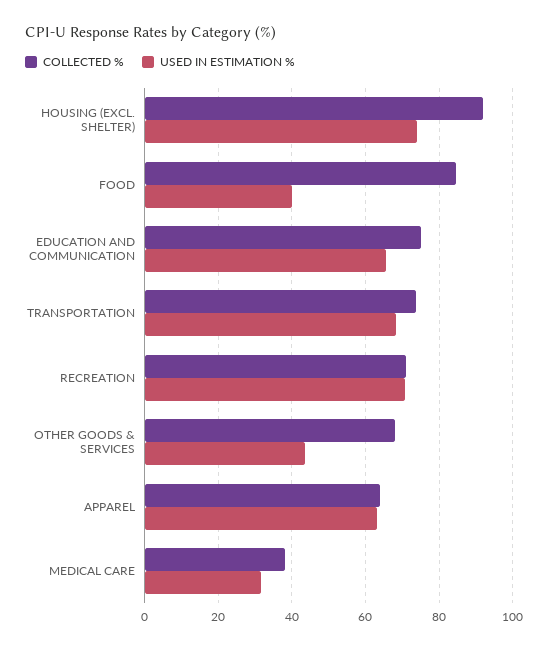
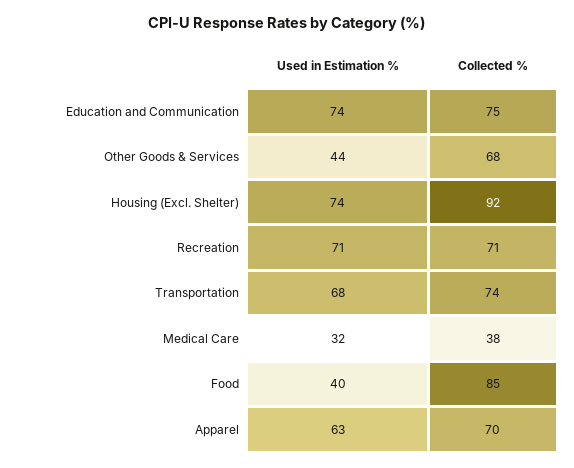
USED IN ESTIMATION %, EDUCATION AND COMMUNICATION: 66 -> 74
COLLECTED %, APPAREL: 64 -> 70

